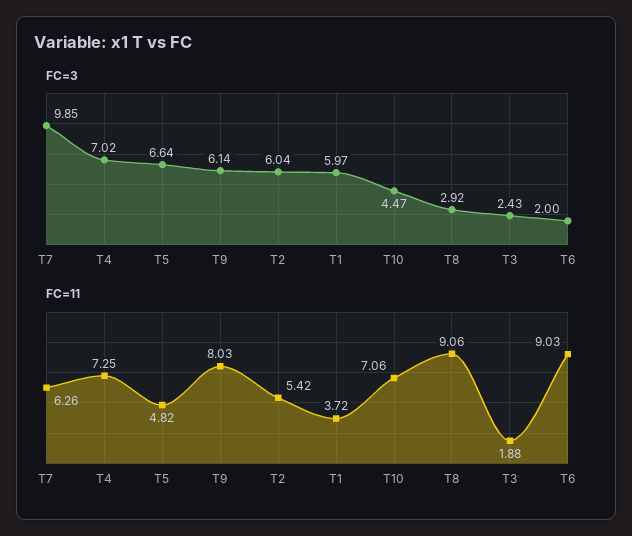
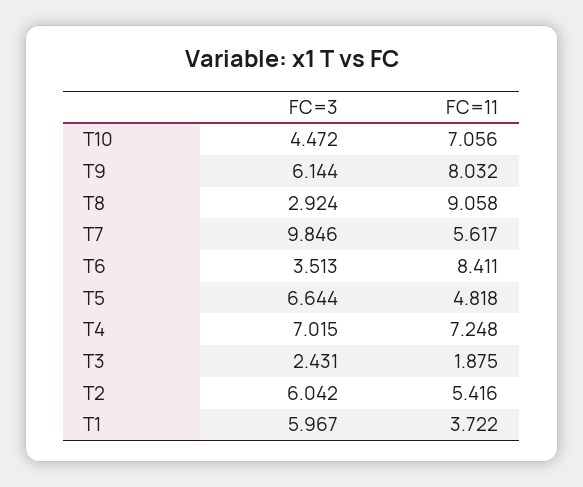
FC=3, T6: 2 -> 3.513
FC=11, T7: 6.26 -> 5.617
FC=11, T6: 9.03 -> 8.411

